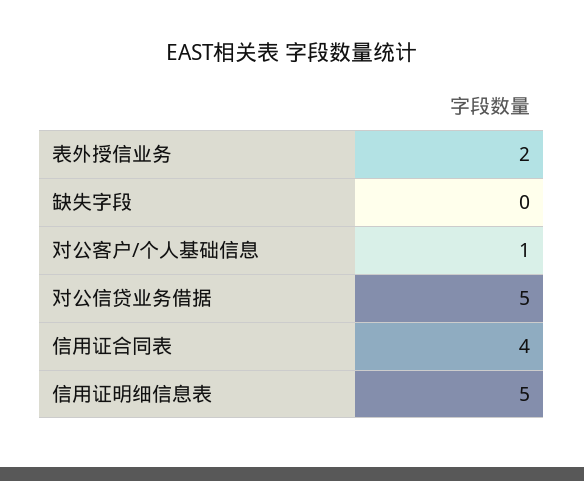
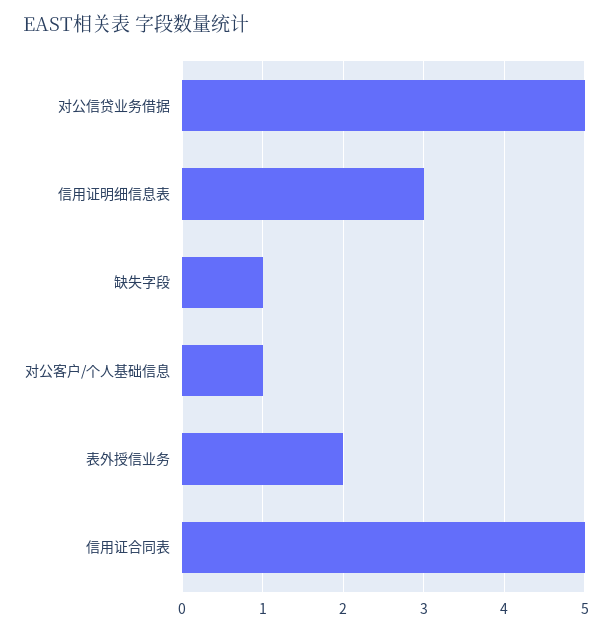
缺失字段: 0 -> 1
信用证合同表: 4 -> 5
信用证明细信息表: 5 -> 3

